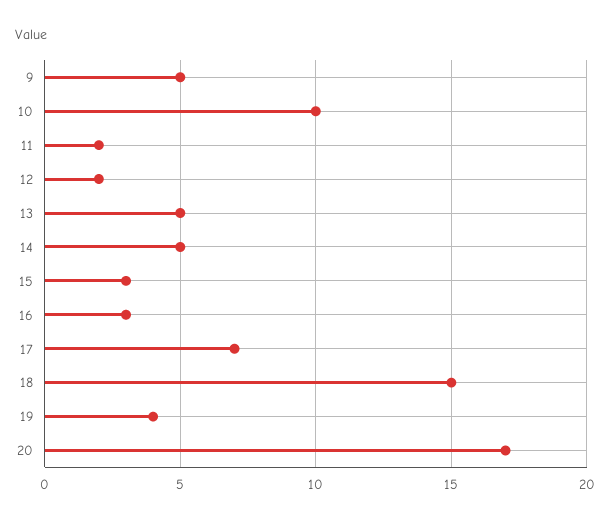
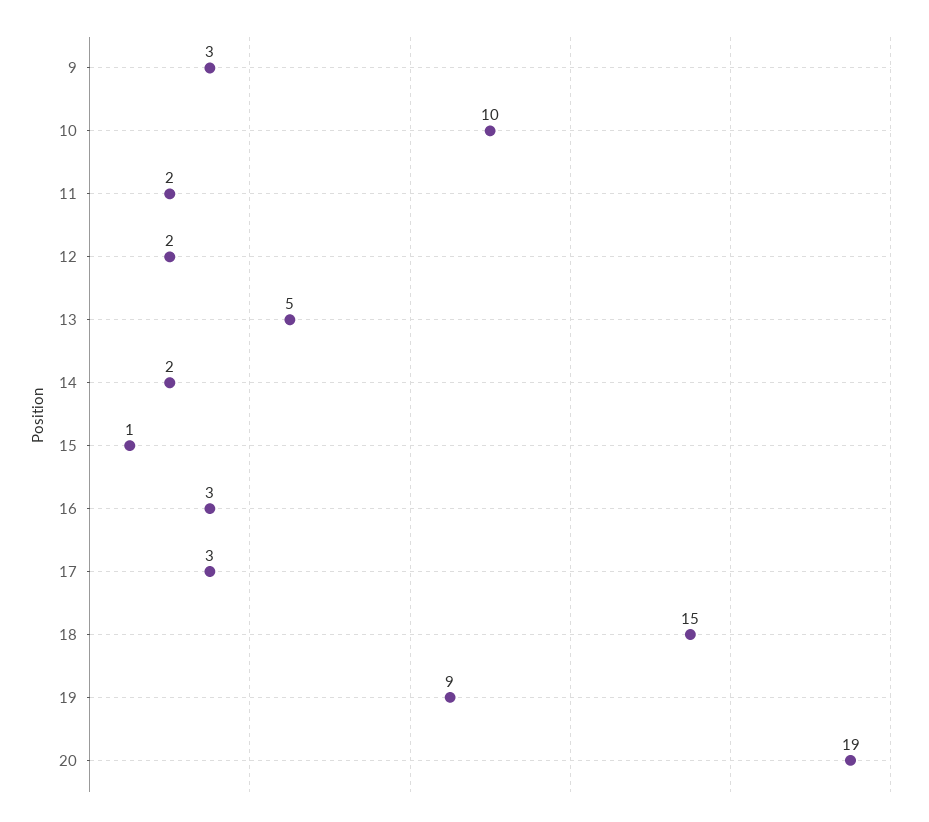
9: 5 -> 3
14: 5 -> 2
15: 3 -> 1
17: 7 -> 3
19: 4 -> 9
20: 17 -> 19

